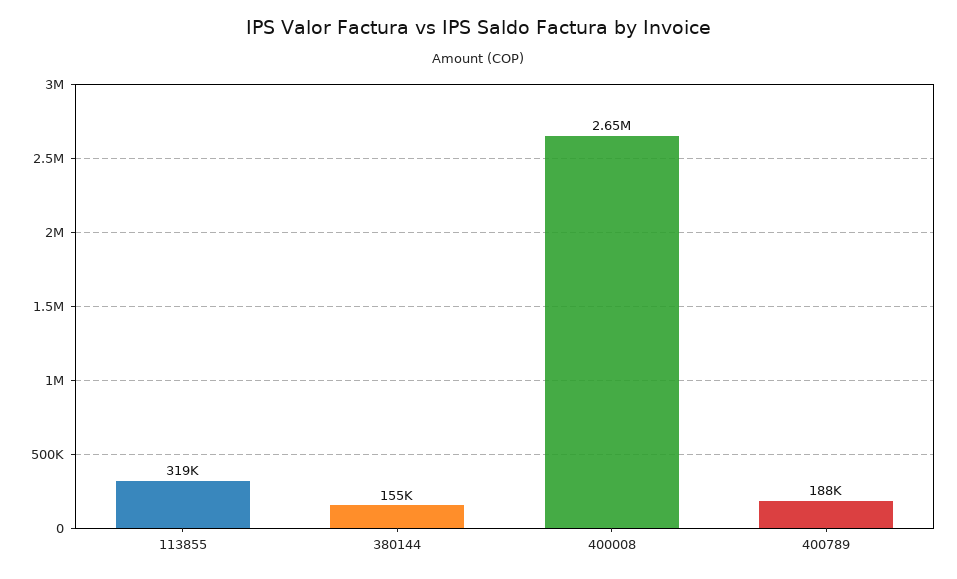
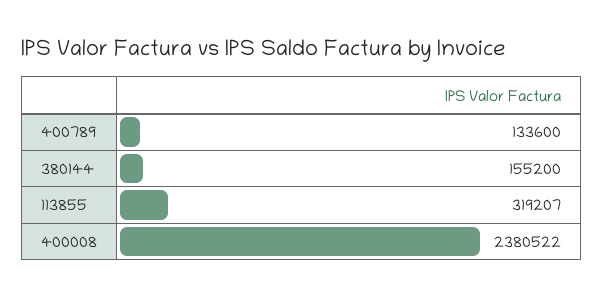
400008: 2650000 -> 2380522
400789: 188000 -> 133600

